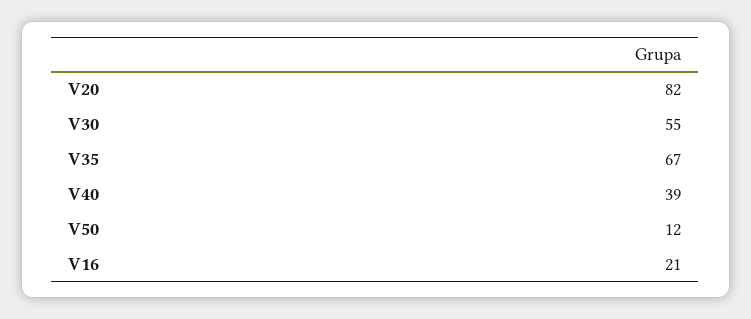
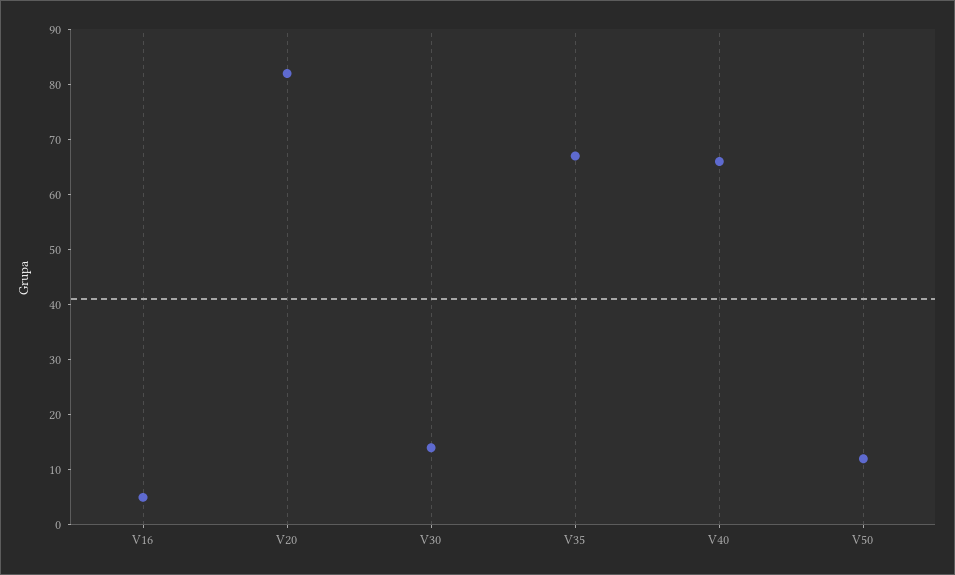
V30: 55 -> 15
V40: 39 -> 65
V16: 21 -> 5

